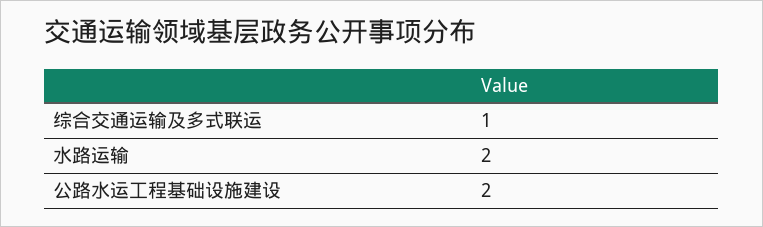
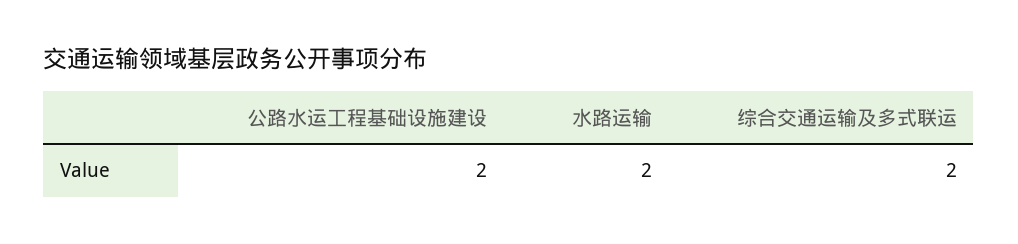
综合交通运输及多式联运: 1 -> 2

